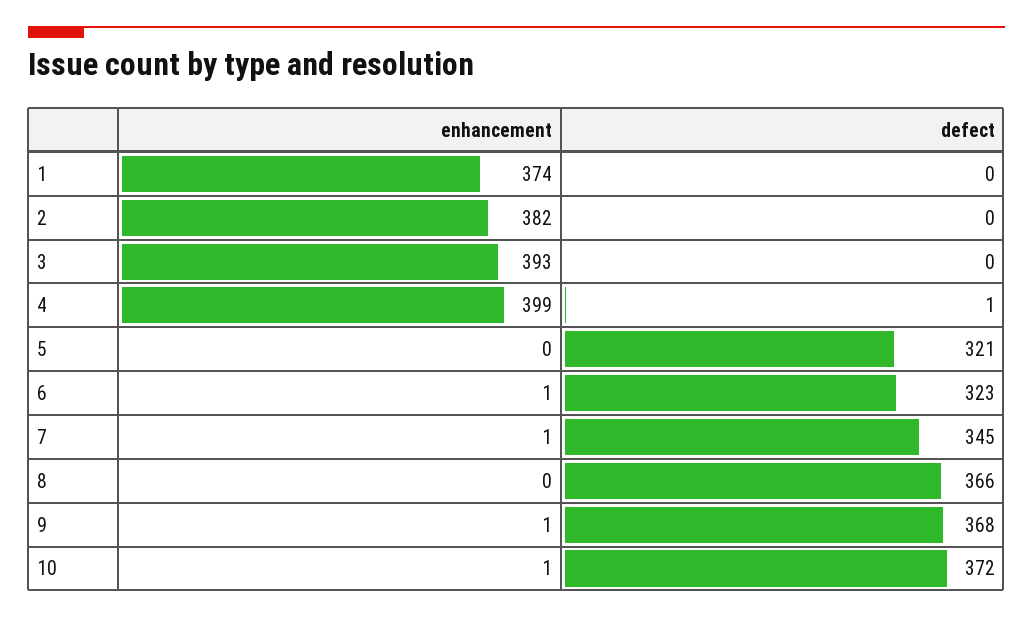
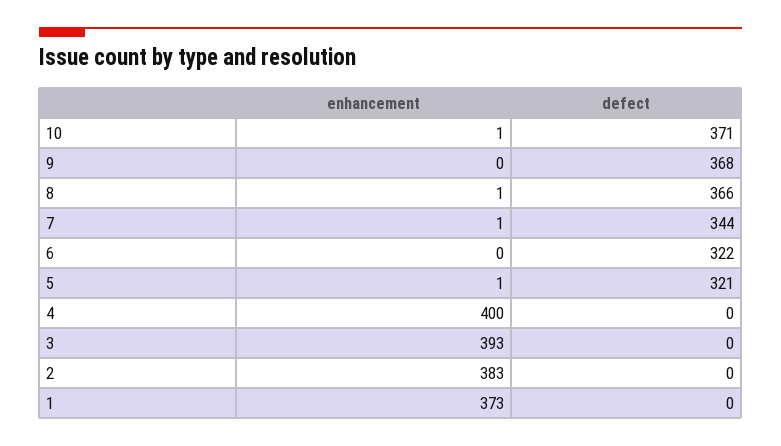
enhancement, 1: 374 -> 373
enhancement, 2: 382 -> 383
enhancement, 4: 399 -> 400
defect, 4: 1 -> 0
enhancement, 5: 0 -> 1
enhancement, 6: 1 -> 0
defect, 6: 323 -> 322
defect, 7: 345 -> 344
enhancement, 8: 0 -> 1
enhancement, 9: 1 -> 0
defect, 10: 372 -> 371

